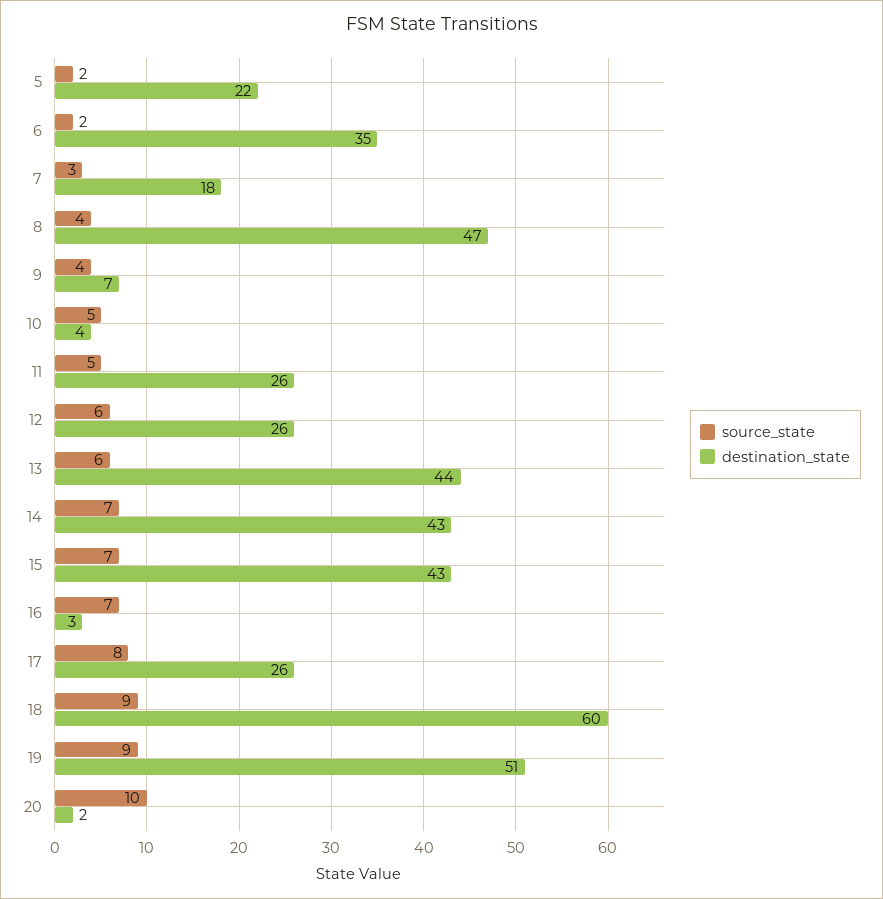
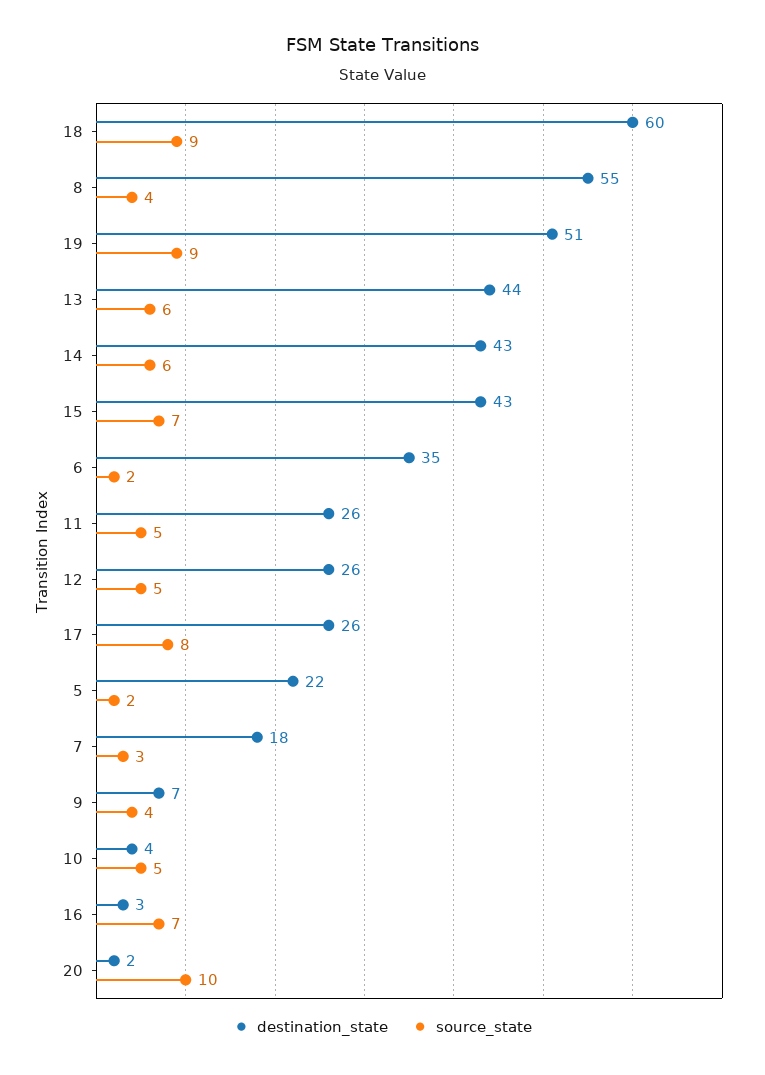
destination_state, 8: 47 -> 55
source_state, 12: 6 -> 5
source_state, 14: 7 -> 6

